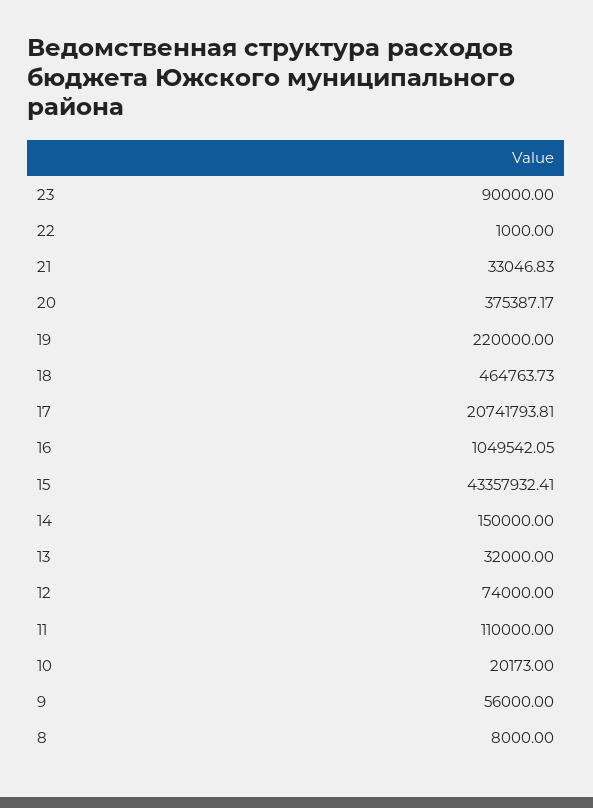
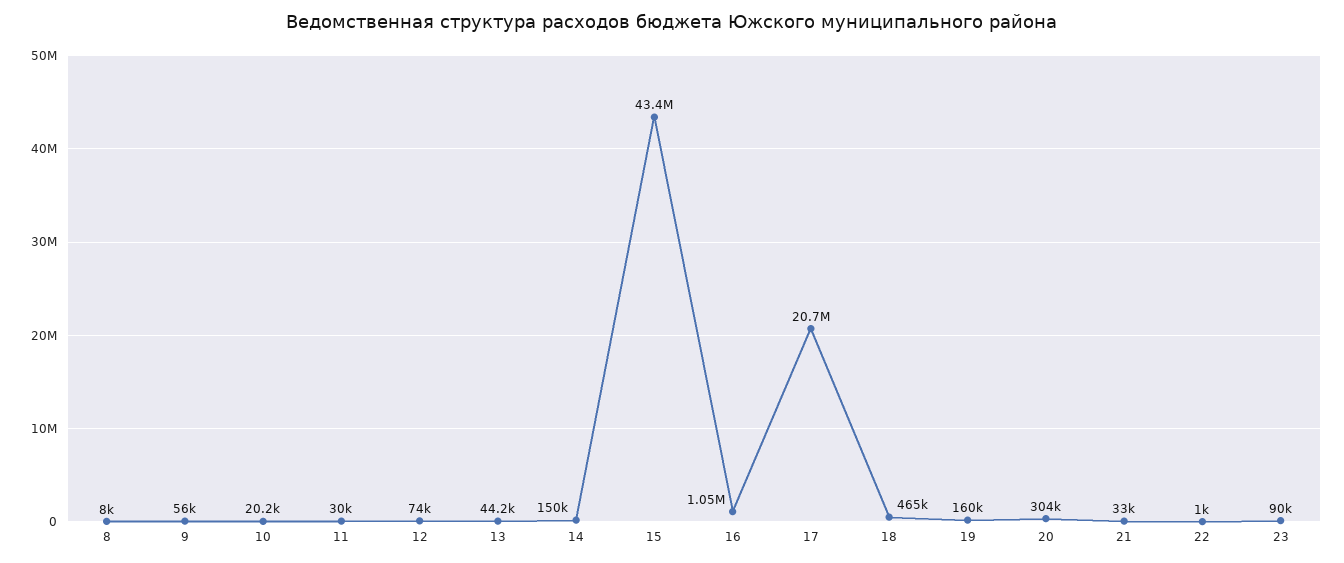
20: 375387.17 -> 304000
19: 220000 -> 160000
13: 32000 -> 44200
11: 110000 -> 30000

